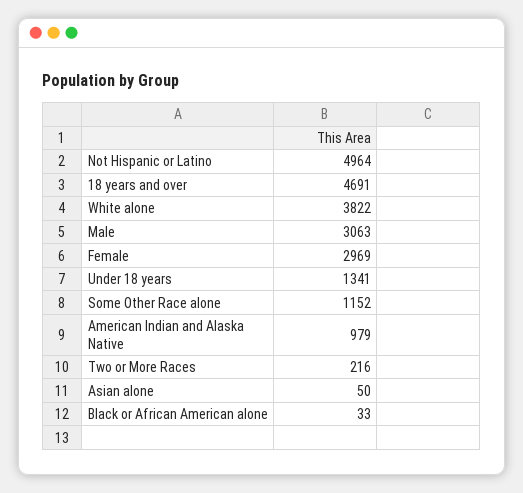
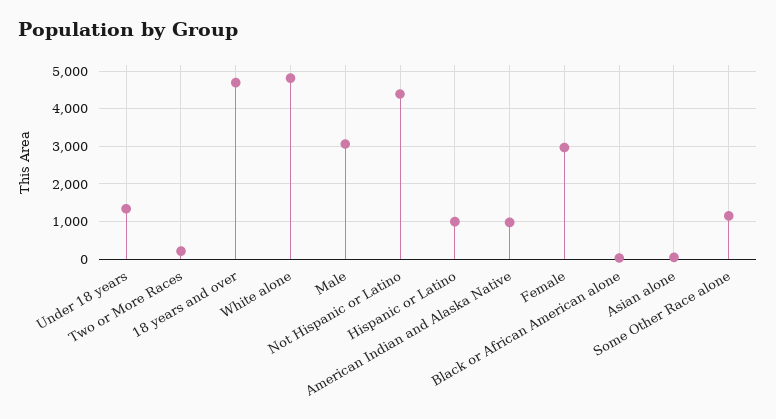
Not Hispanic or Latino: 4964 -> 4400
White alone: 3822 -> 4800
Hispanic or Latino: none -> 1000

